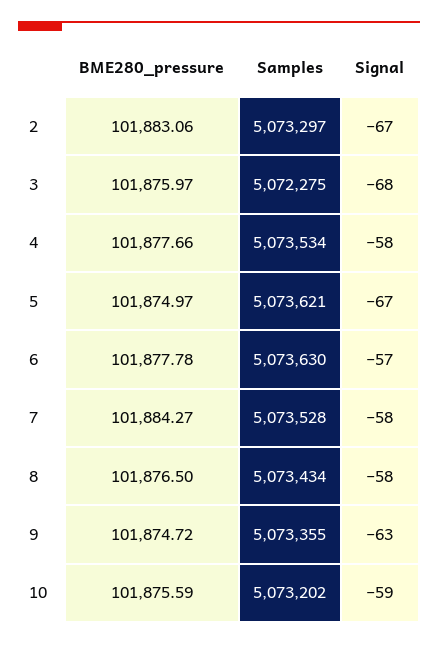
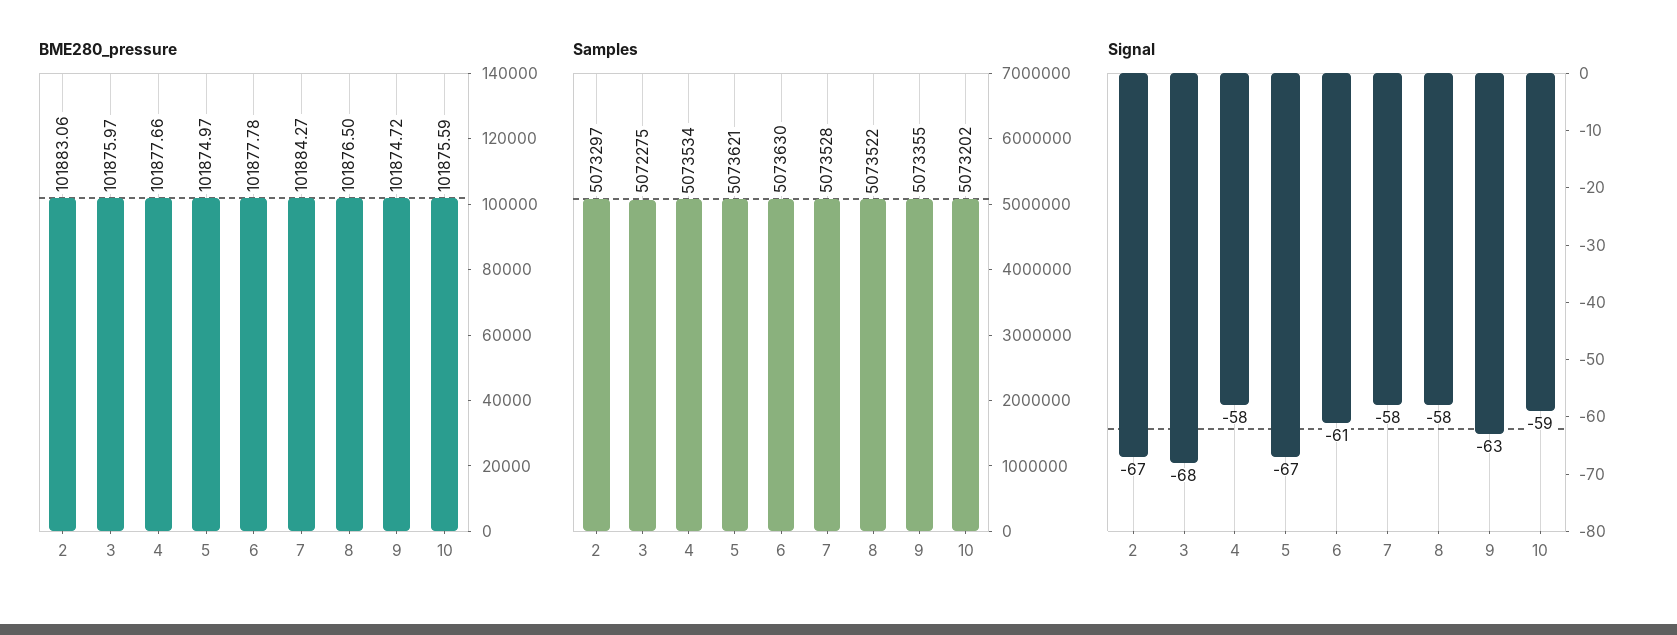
Signal, 6: -57 -> -61
Samples, 8: 5073434 -> 5073522

